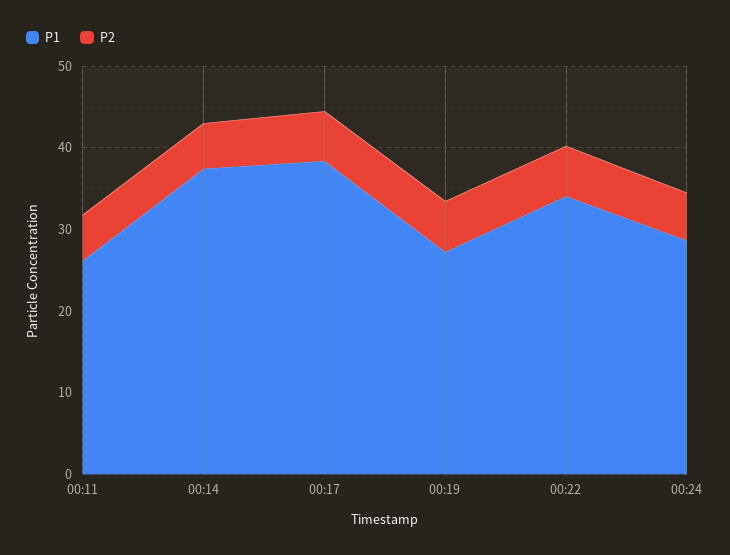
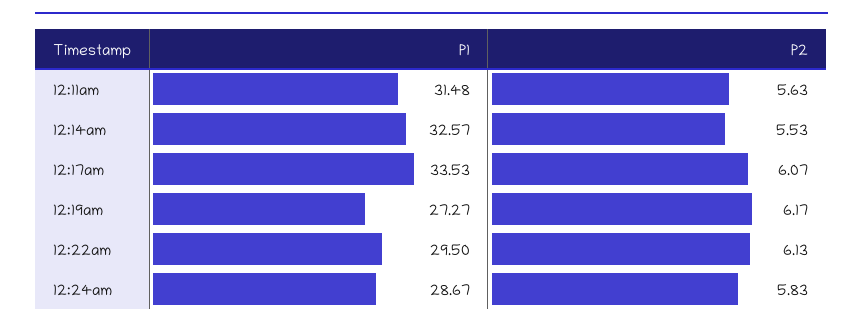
P1, 00:11: 26 -> 31.48
P1, 00:14: 38 -> 32.57
P1, 00:17: 38 -> 33.53
P1, 00:22: 34 -> 29.5

